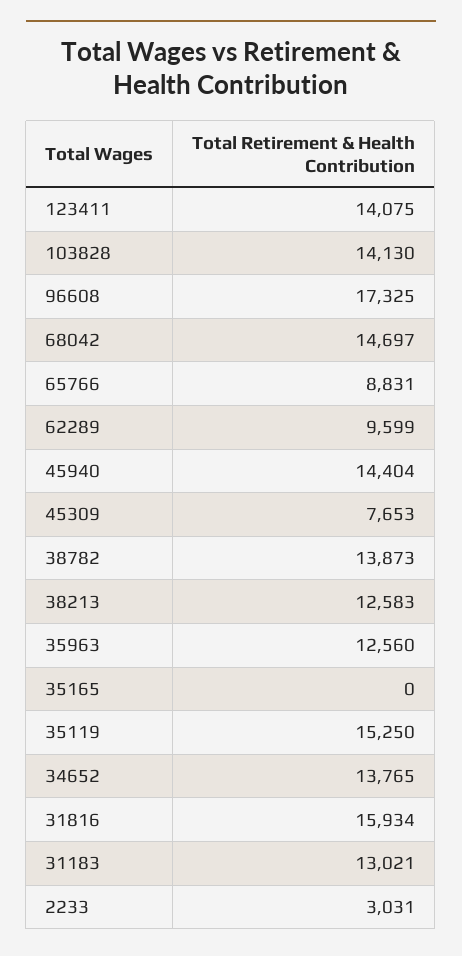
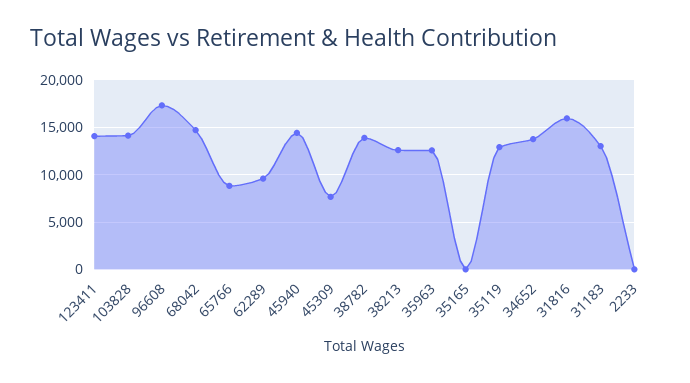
35119: 15250 -> 13000
2233: 3031 -> 0

